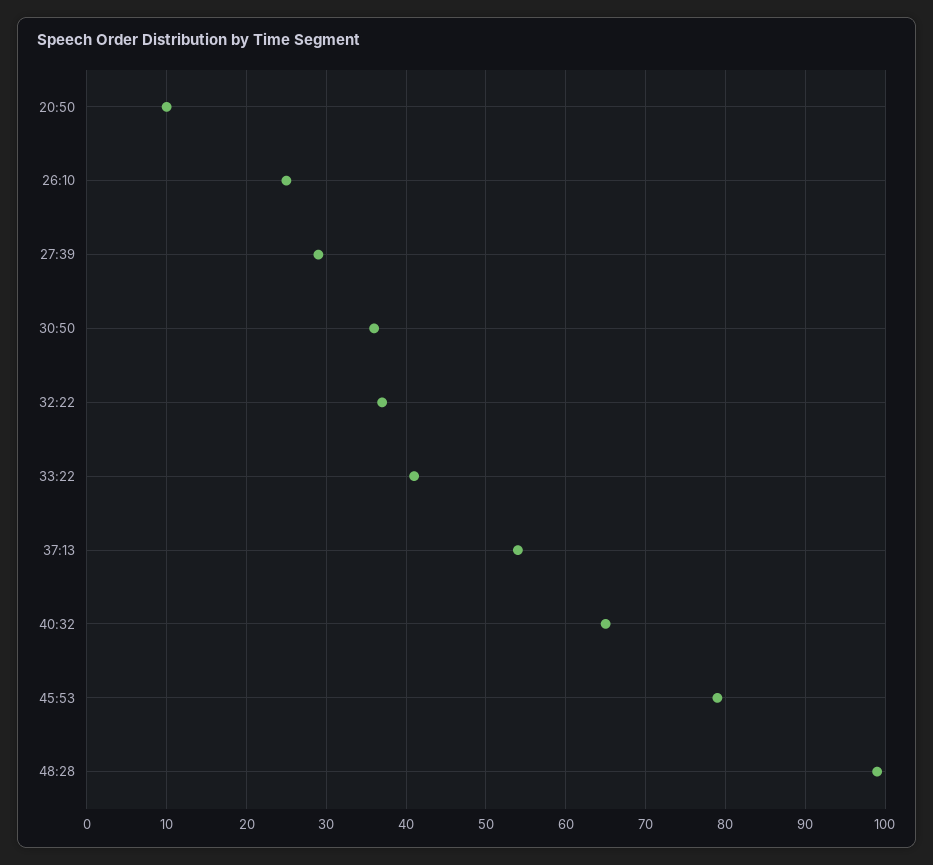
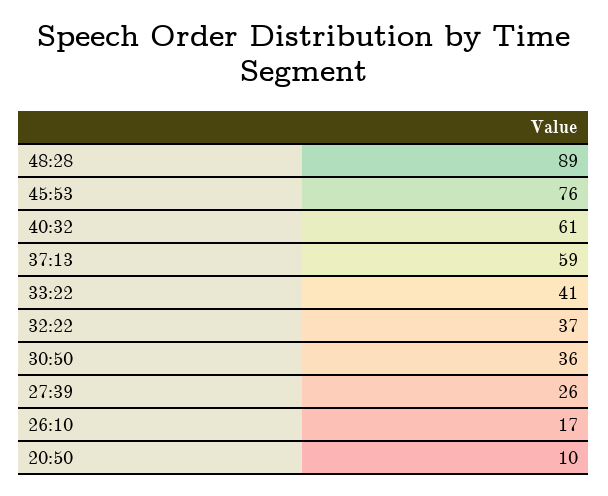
26:10: 25 -> 17
27:39: 29 -> 26
37:13: 54 -> 59
40:32: 65 -> 61
45:53: 79 -> 76
48:28: 99 -> 89

